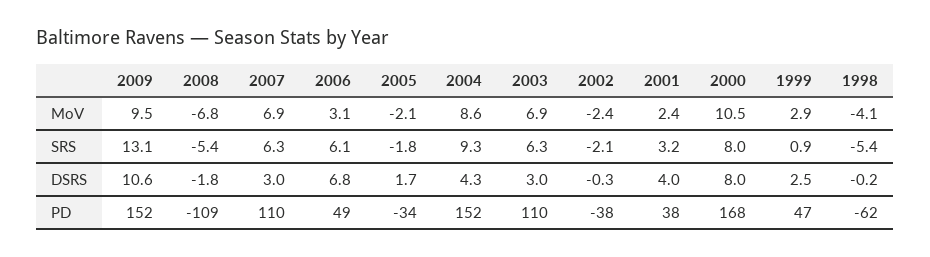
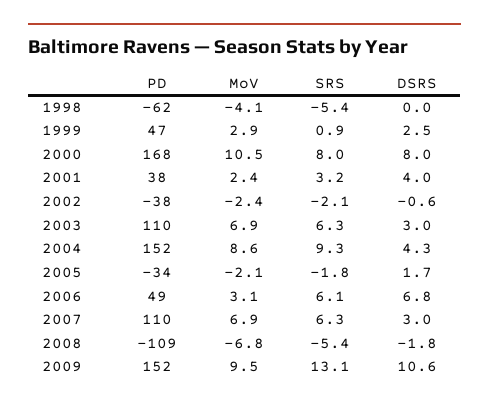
2002, DSRS: -0.3 -> -0.6
1998, DSRS: -0.2 -> 0

